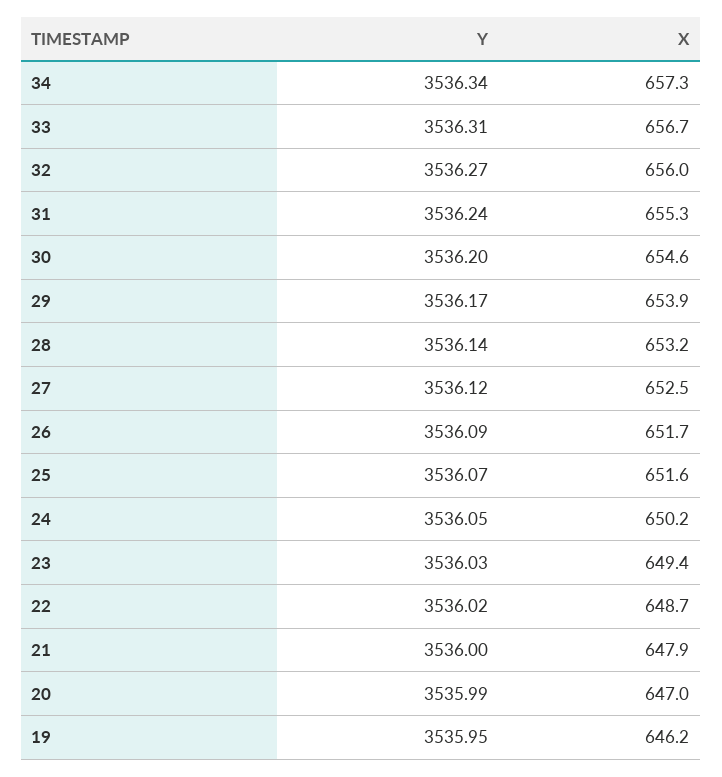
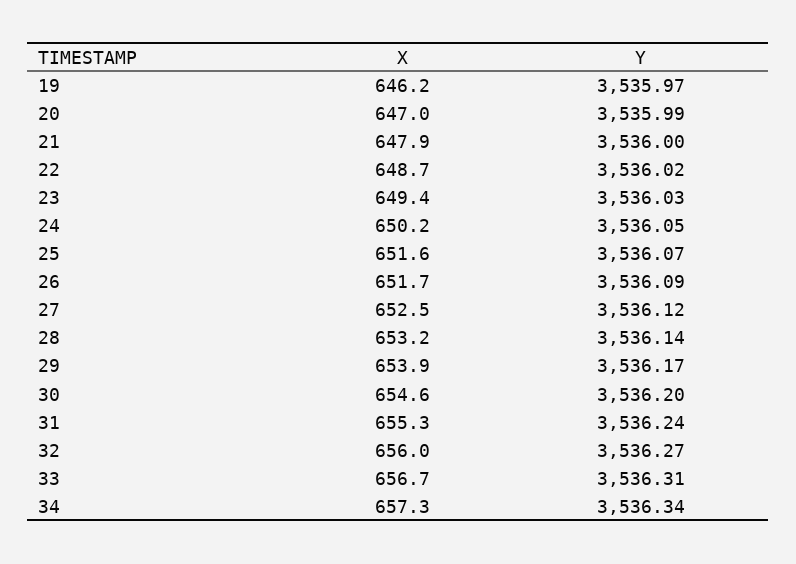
Y, 19: 3535.95 -> 3535.97

